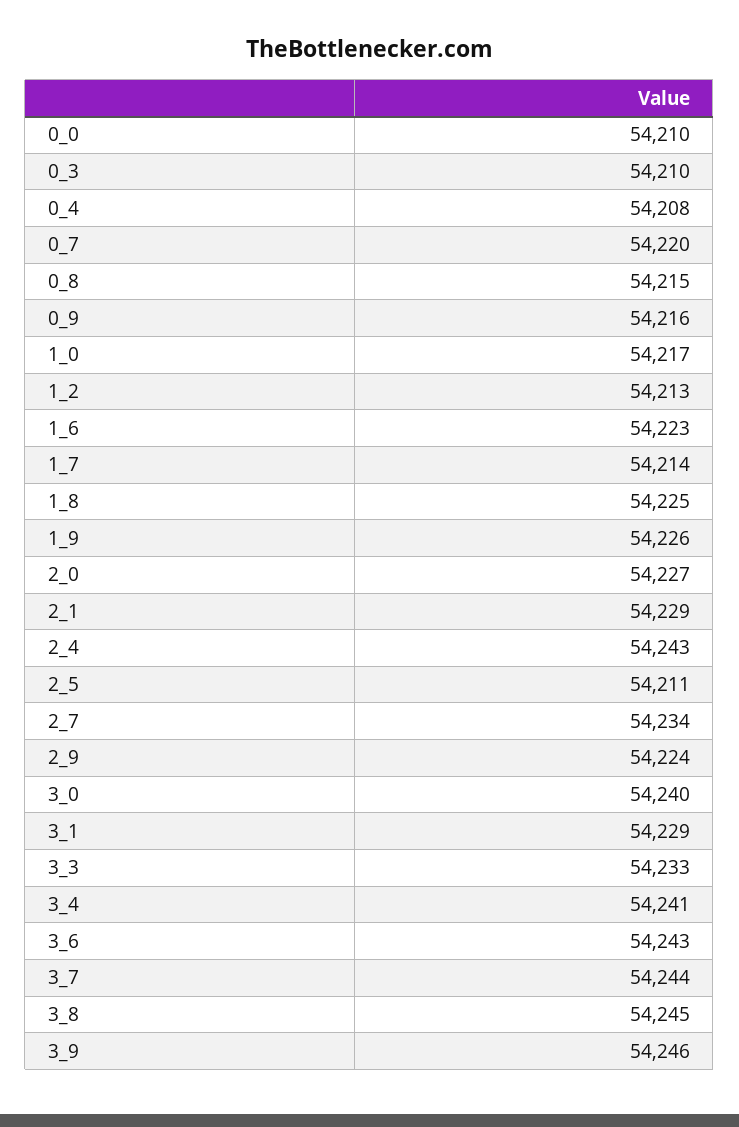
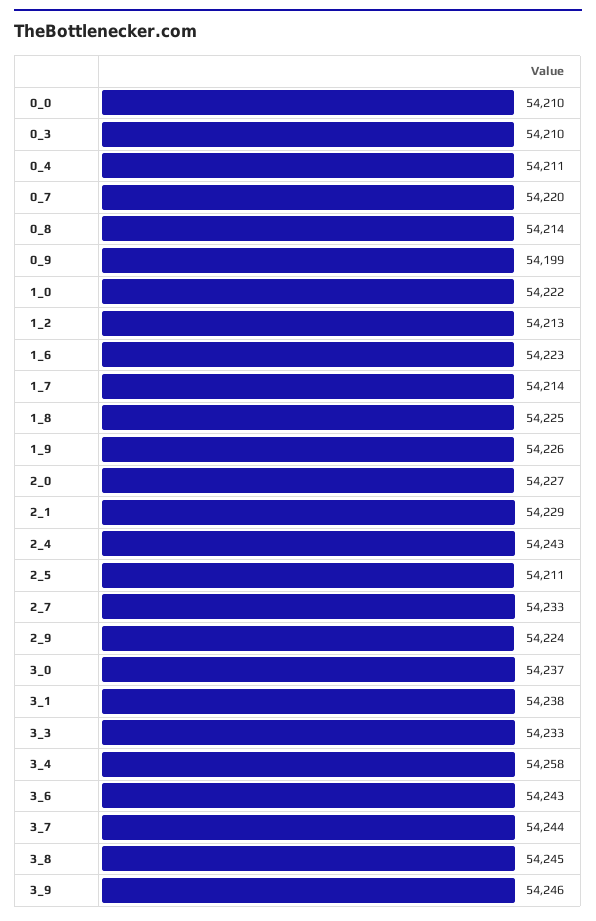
0_4: 54208 -> 54211
0_8: 54215 -> 54214
0_9: 54216 -> 54199
1_0: 54217 -> 54222
2_7: 54234 -> 54233
3_0: 54240 -> 54237
3_1: 54229 -> 54238
3_4: 54241 -> 54258

